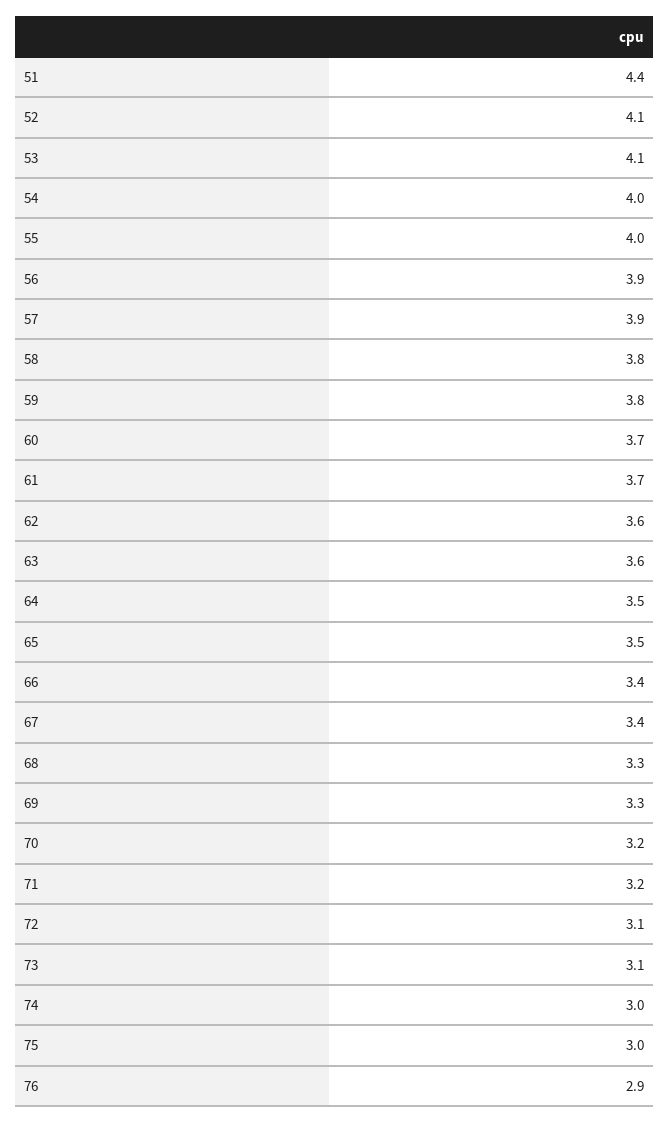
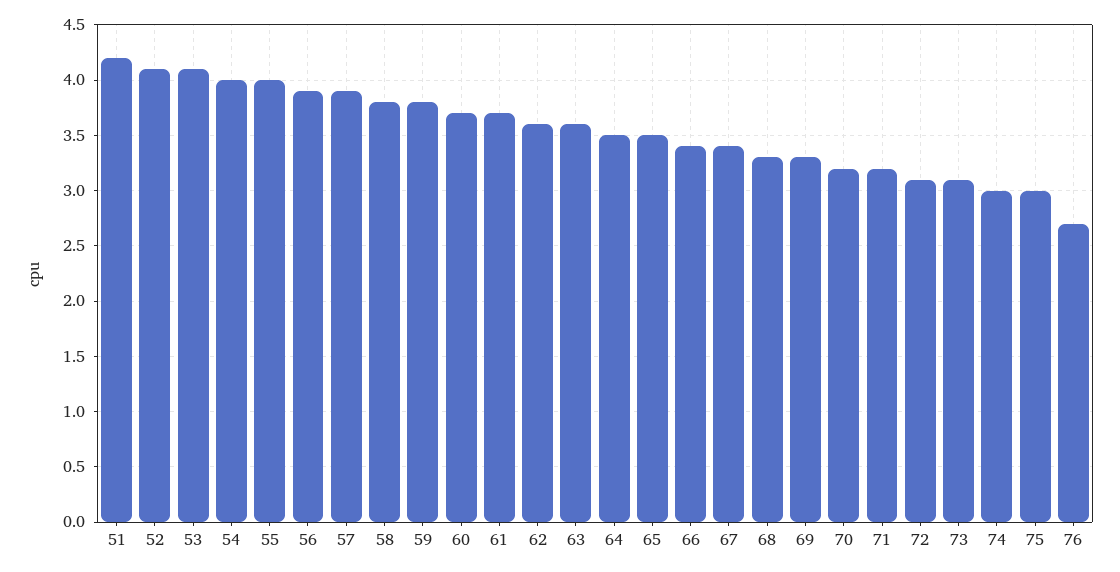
51: 4.4 -> 4.2
76: 2.9 -> 2.7

